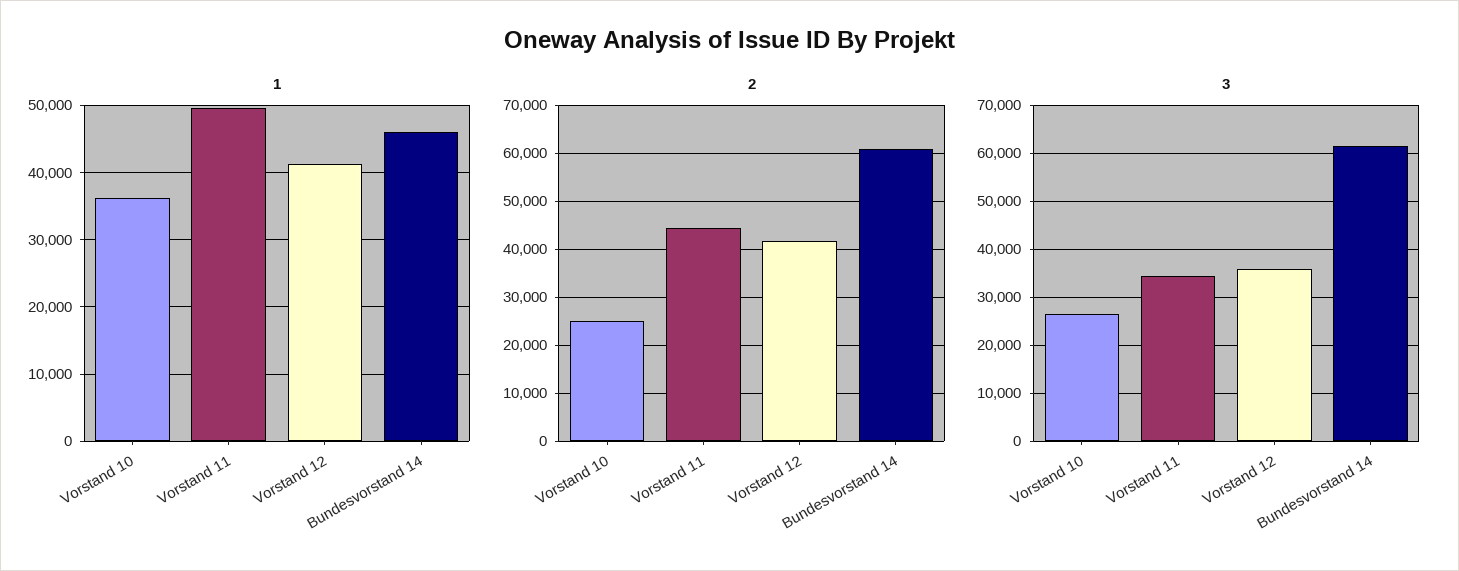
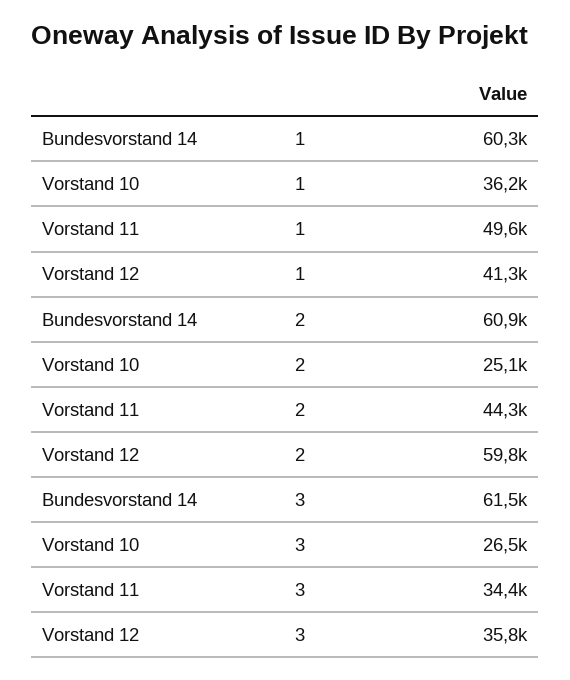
1, Bundesvorstand 14: 46000 -> 60300
2, Vorstand 12: 42000 -> 59800

